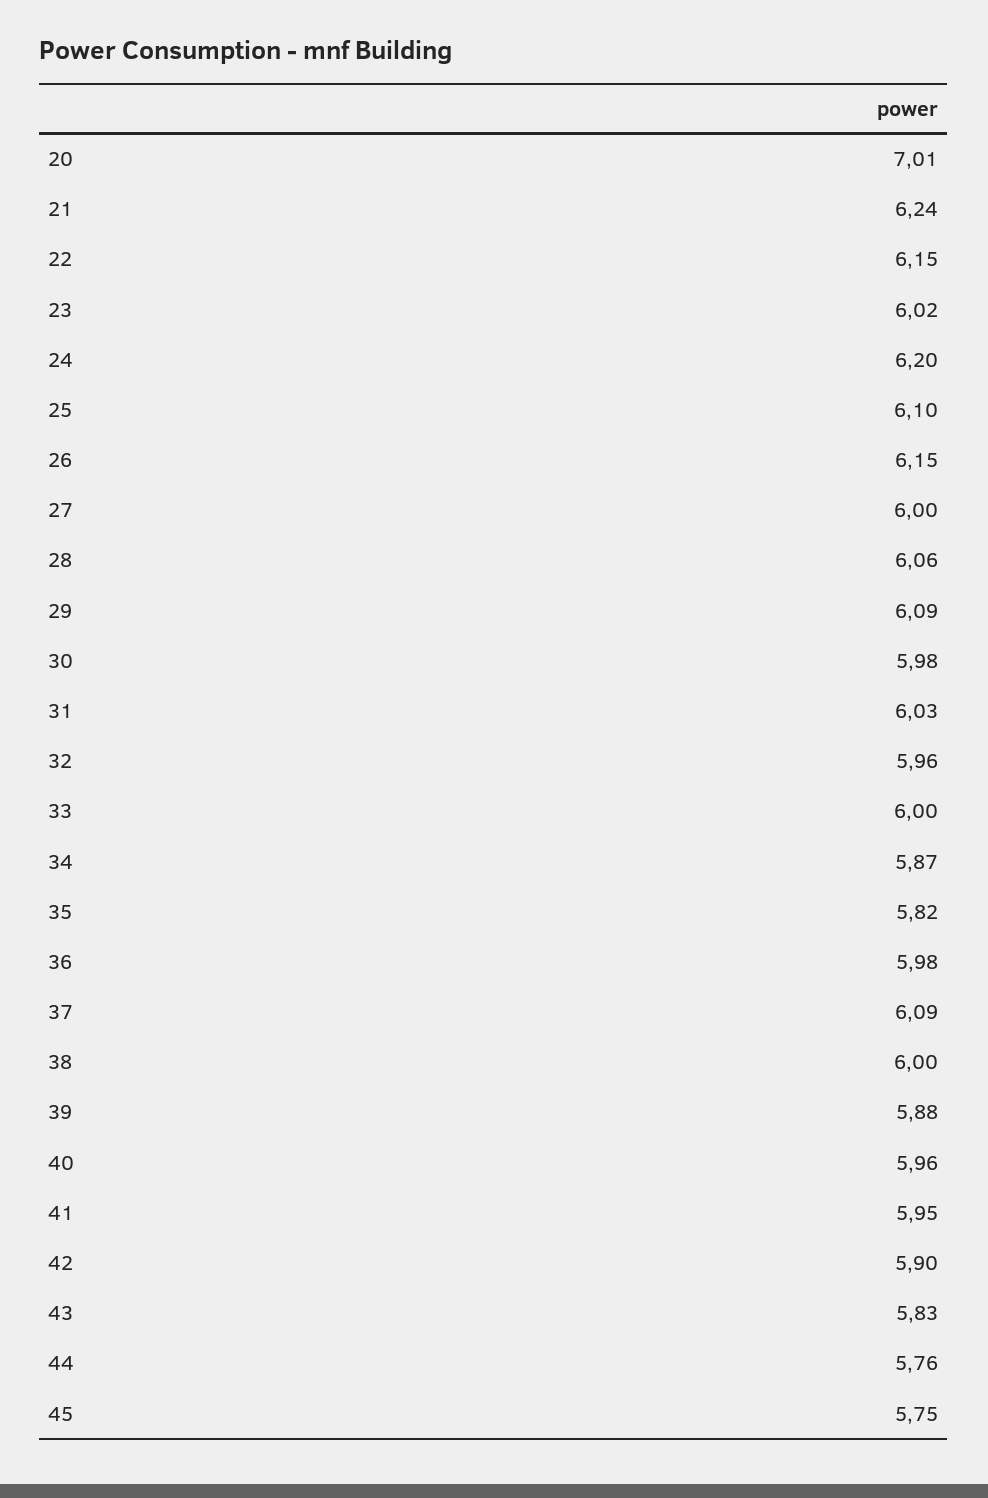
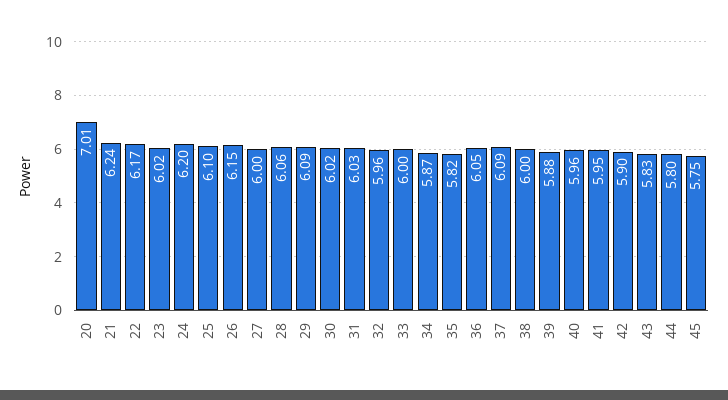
22: 6.15 -> 6.17
30: 5.98 -> 6.02
36: 5.98 -> 6.05
44: 5.76 -> 5.8

